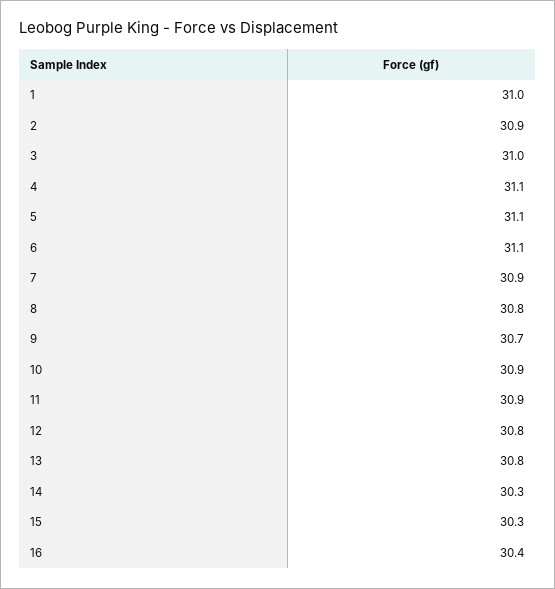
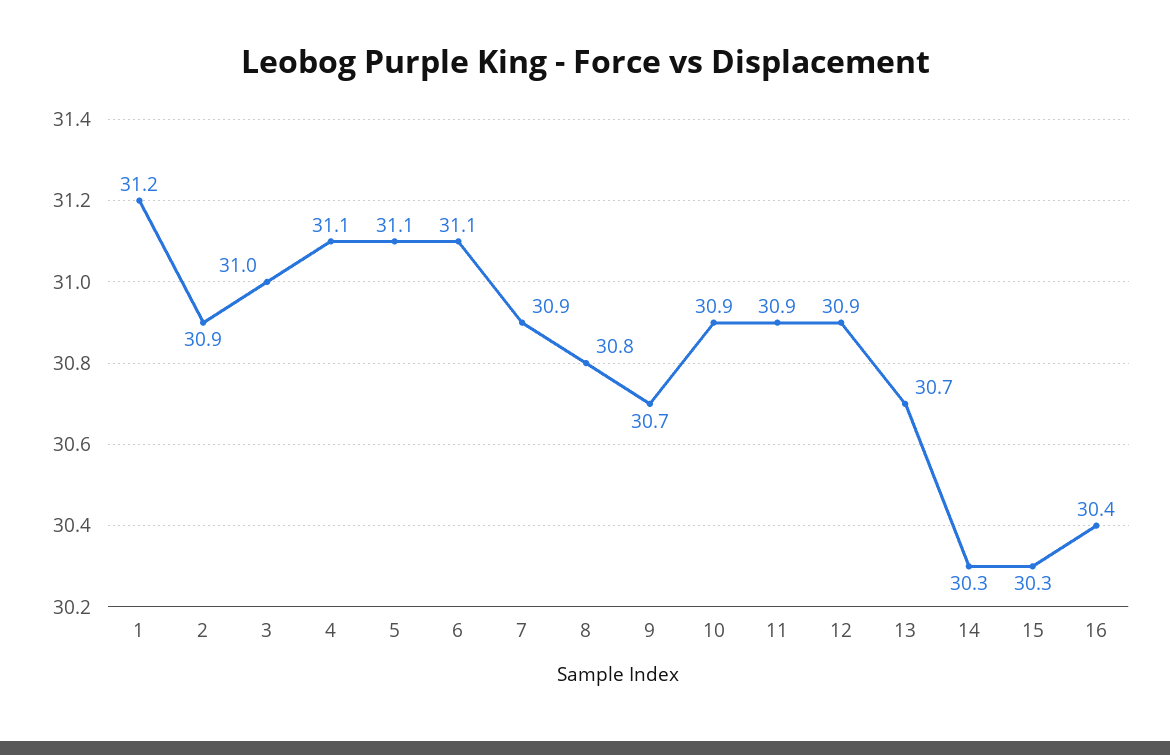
1: 31 -> 31.2
12: 30.8 -> 30.9
13: 30.8 -> 30.7

